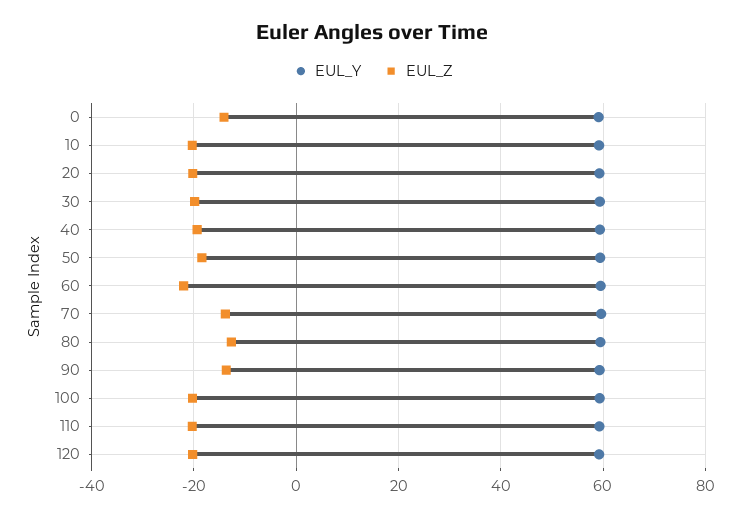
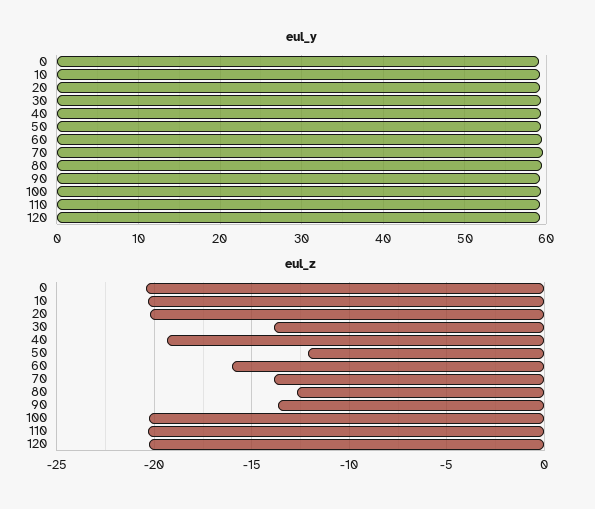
EUL_Z, 0: -14 -> -20.5
EUL_Z, 30: -20 -> -14
EUL_Z, 50: -18 -> -12
EUL_Z, 60: -22 -> -16

